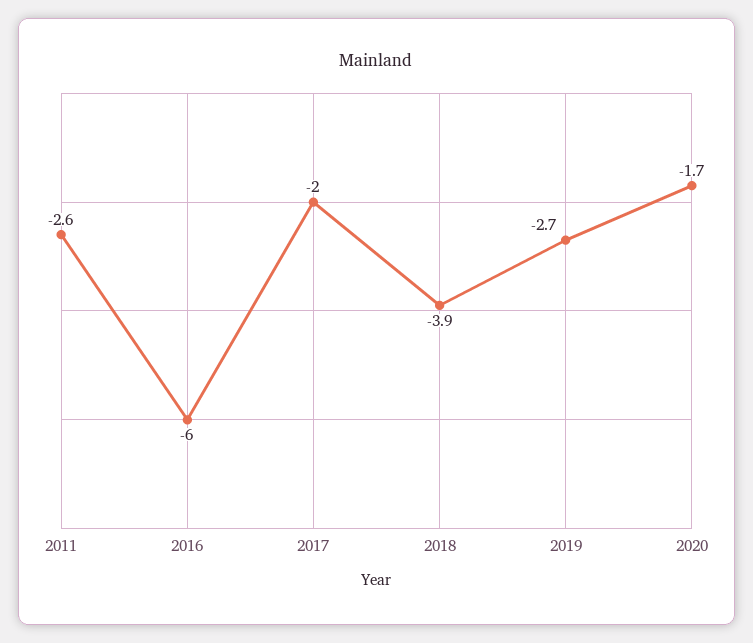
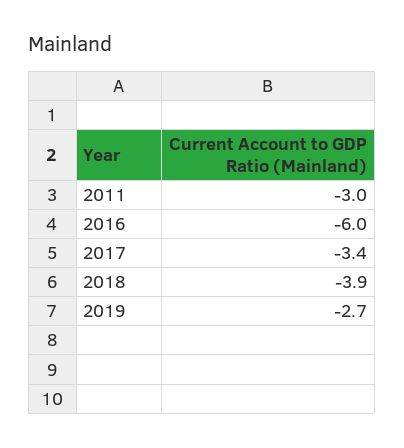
2011: -2.6 -> -3
2017: -2 -> -3.4
2020: -1.7 -> none

